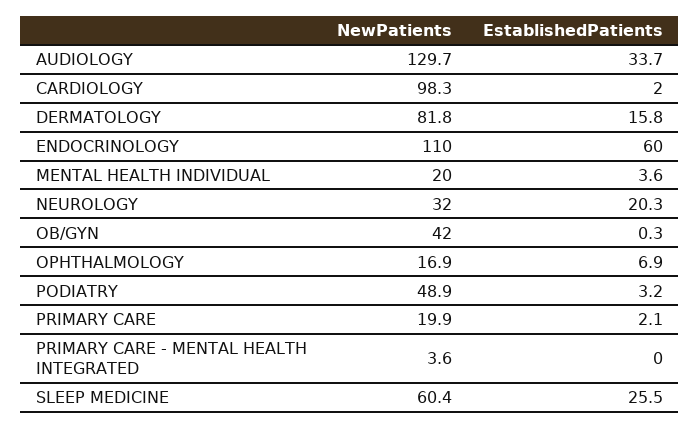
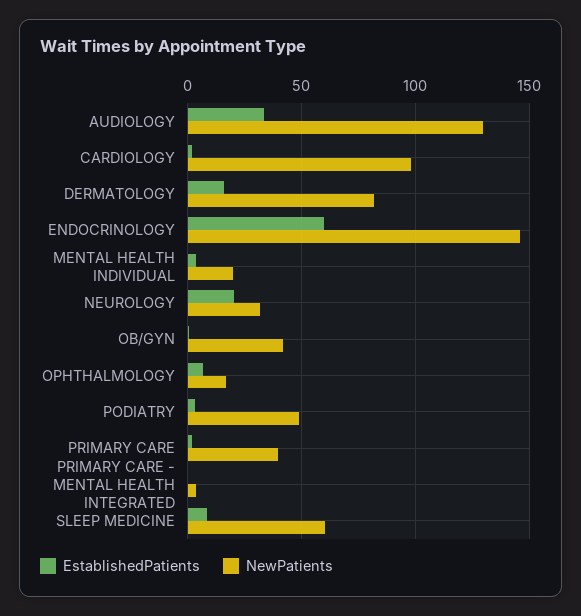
NewPatients, ENDOCRINOLOGY: 110 -> 145
NewPatients, PRIMARY CARE: 19.9 -> 40
EstablishedPatients, SLEEP MEDICINE: 25.5 -> 10

